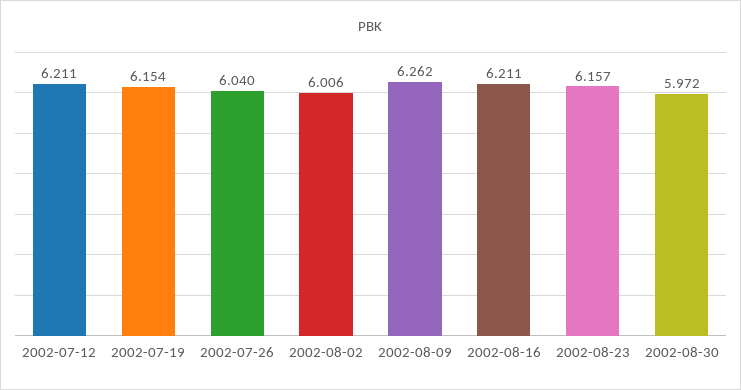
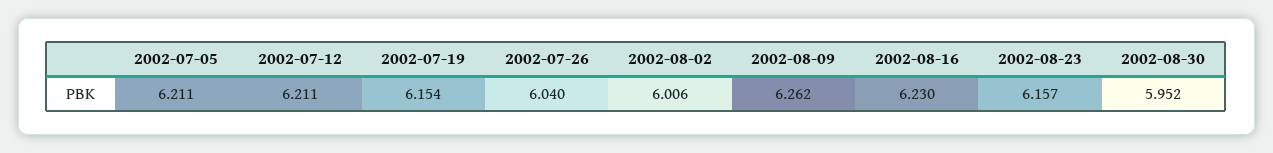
2002-08-16: 6.211 -> 6.23
2002-08-30: 5.972 -> 5.952
2002-07-05: none -> 6.211

